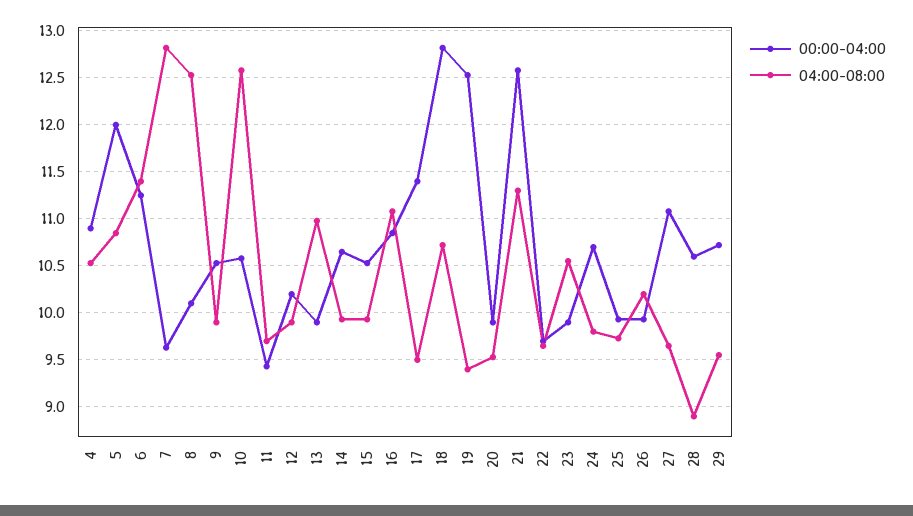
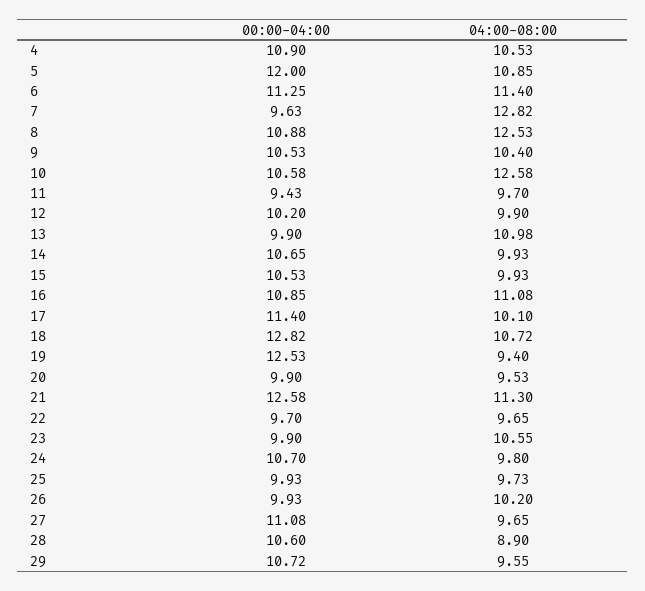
00:00-04:00, 8: 10.1 -> 10.88
04:00-08:00, 9: 9.9 -> 10.4
04:00-08:00, 17: 9.5 -> 10.1

